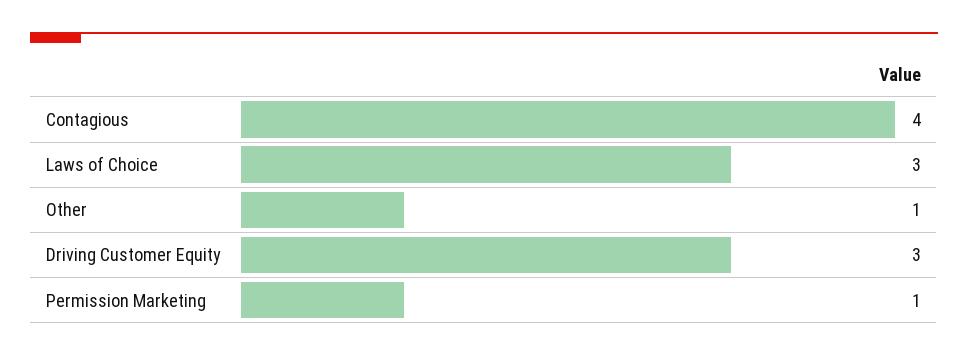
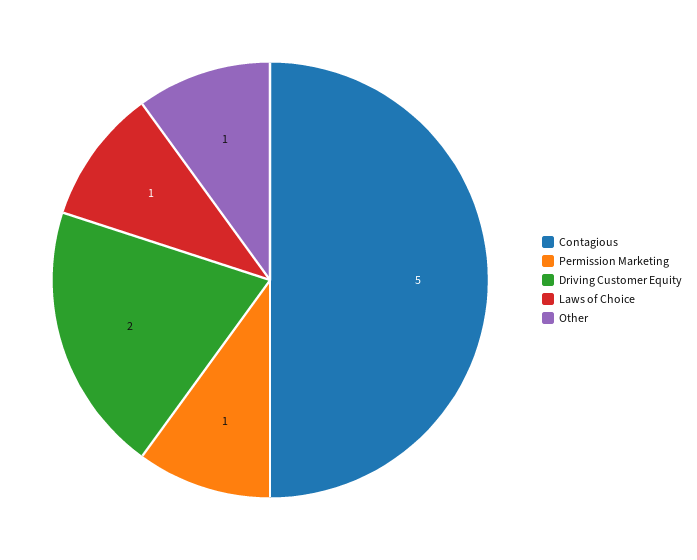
Contagious: 4 -> 5
Laws of Choice: 3 -> 1
Driving Customer Equity: 3 -> 2

